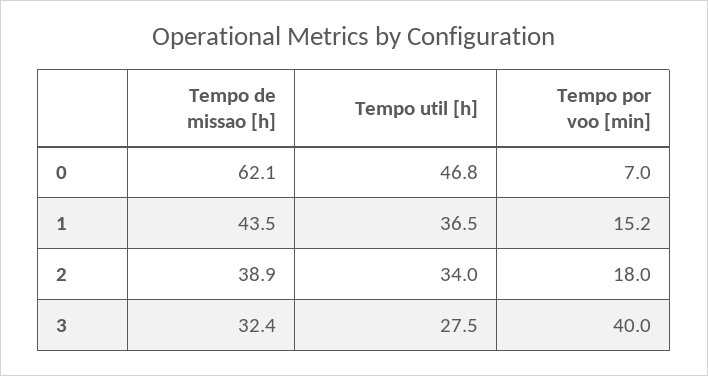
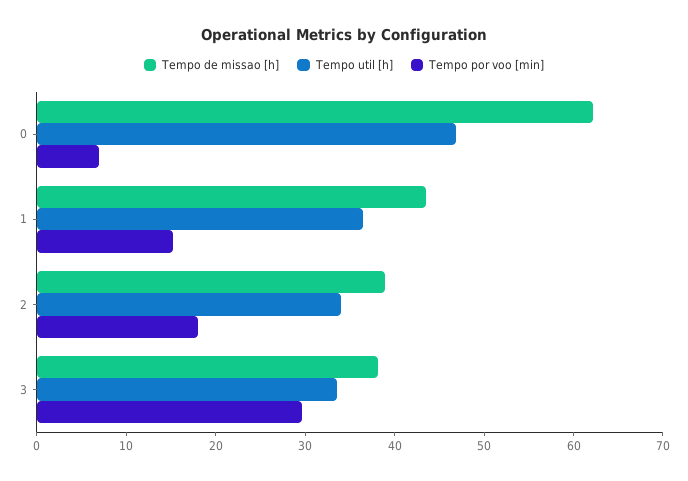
Tempo de missao [h], 3: 32.4 -> 38
Tempo util [h], 3: 27.5 -> 34
Tempo por voo [min], 3: 40 -> 30

